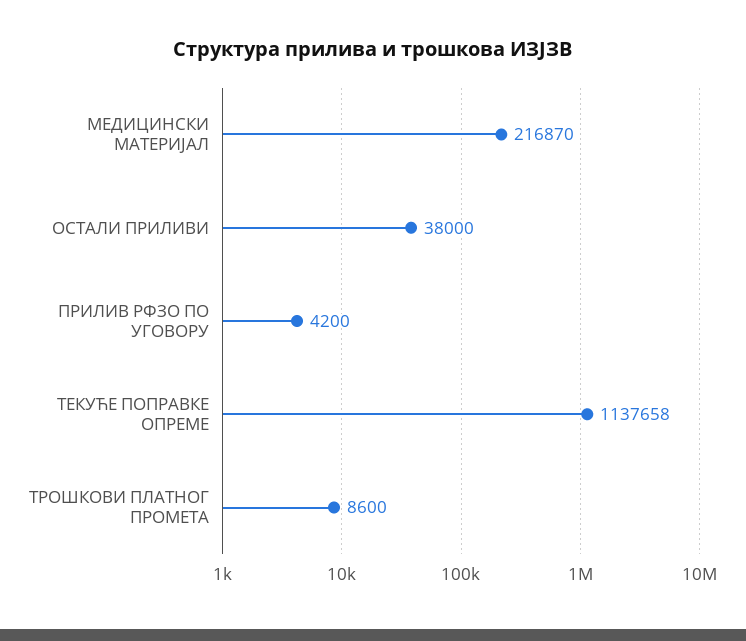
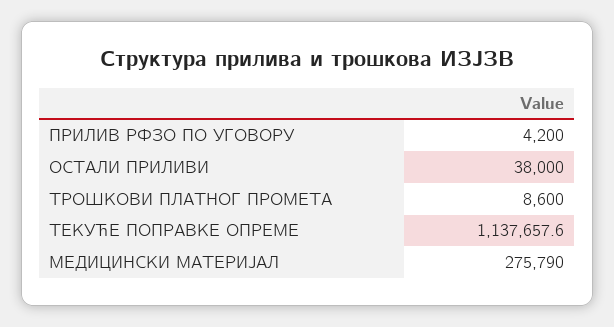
МЕДИЦИНСКИ МАТЕРИЈАЛ: 216870 -> 275790

